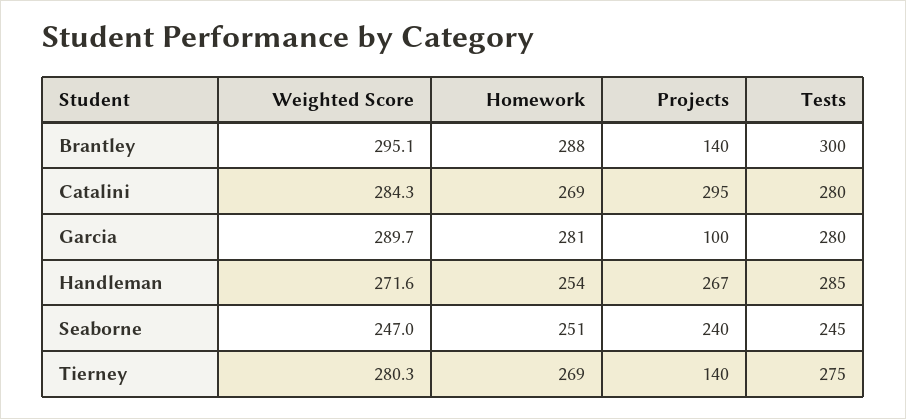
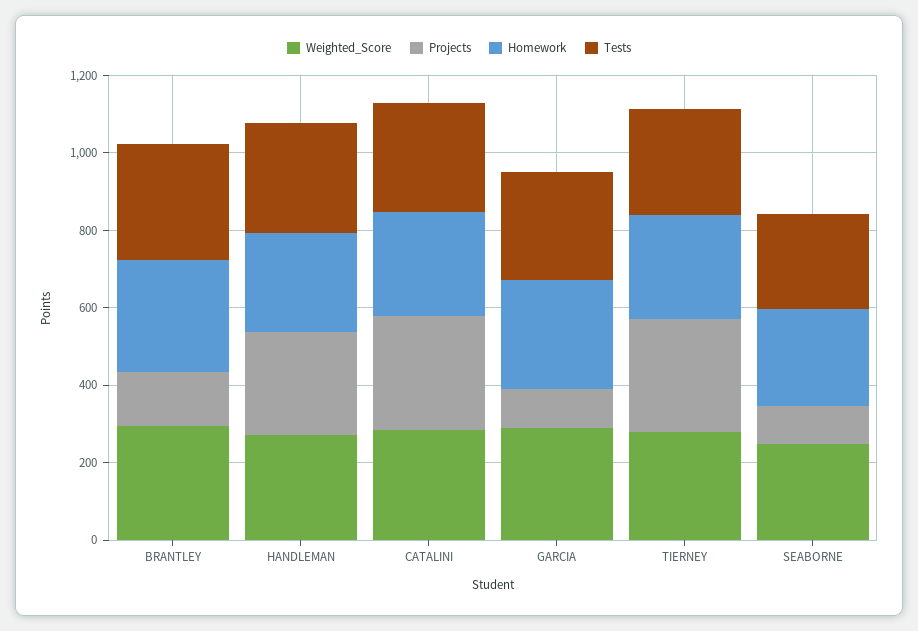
Projects, Seaborne: 240 -> 100
Projects, Tierney: 140 -> 300

